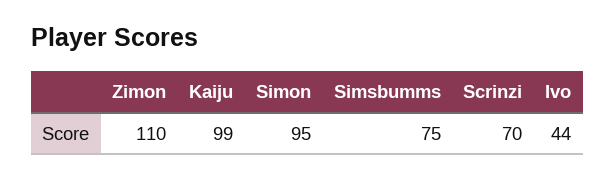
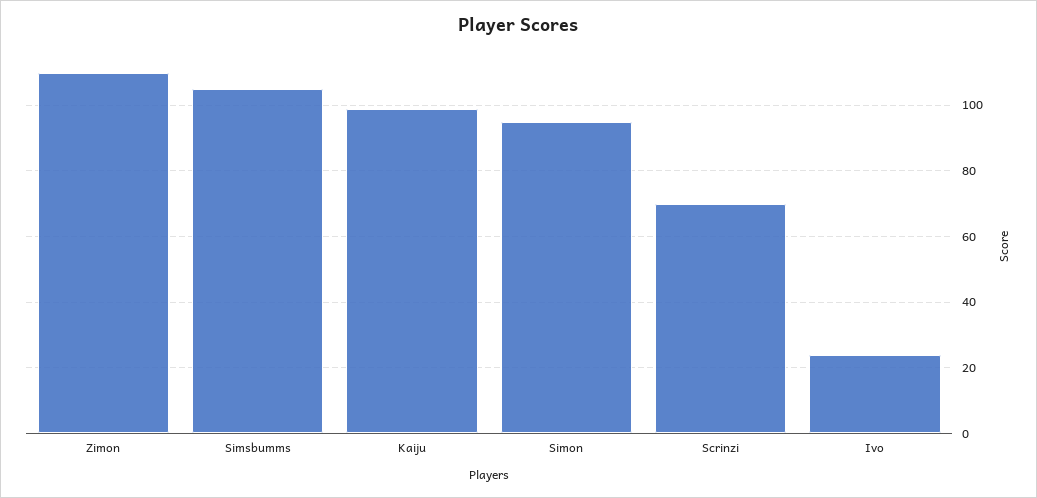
Simsbumms: 75 -> 105
Ivo: 44 -> 25

